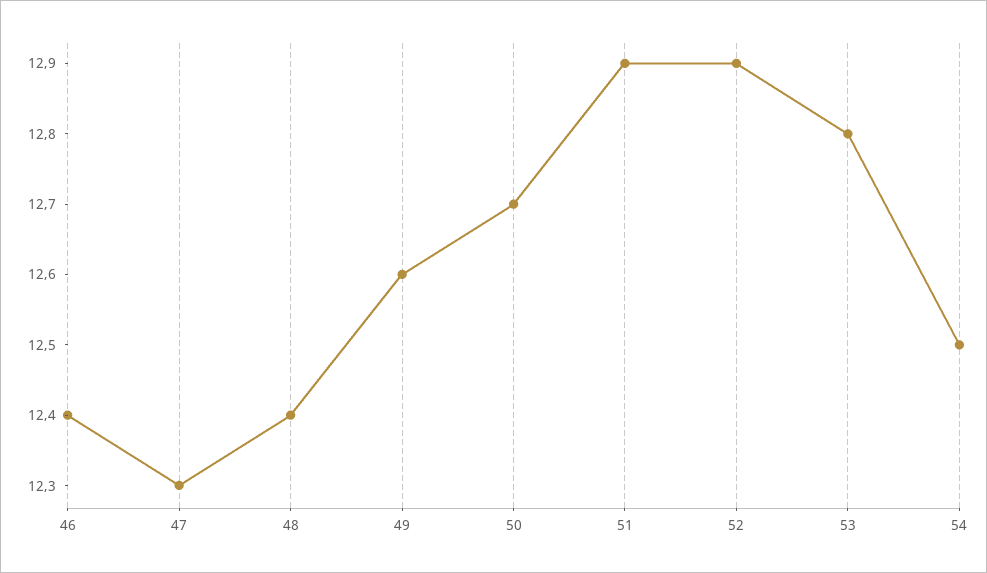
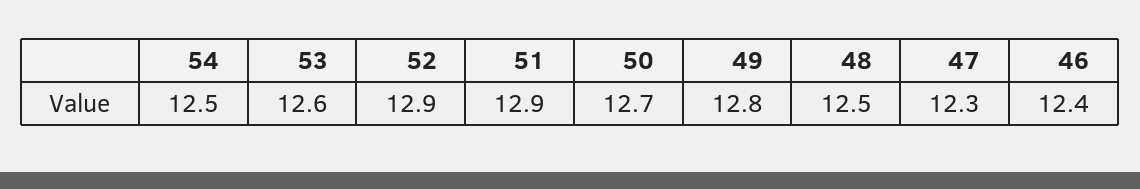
48: 12.4 -> 12.5
49: 12.6 -> 12.8
53: 12.8 -> 12.6

